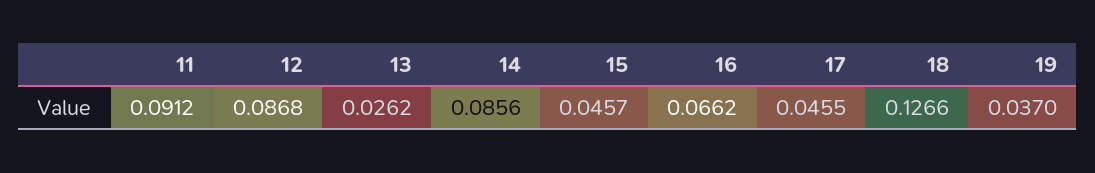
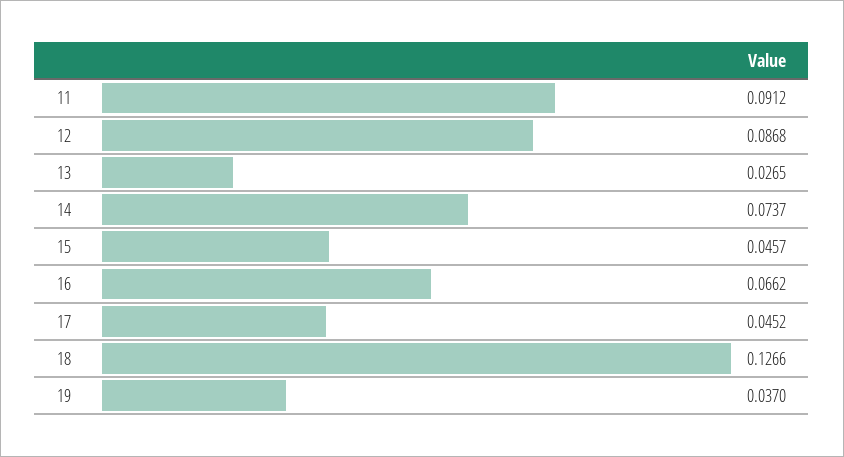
13: 0.0262 -> 0.0265
14: 0.0856 -> 0.0737
17: 0.0455 -> 0.0452

